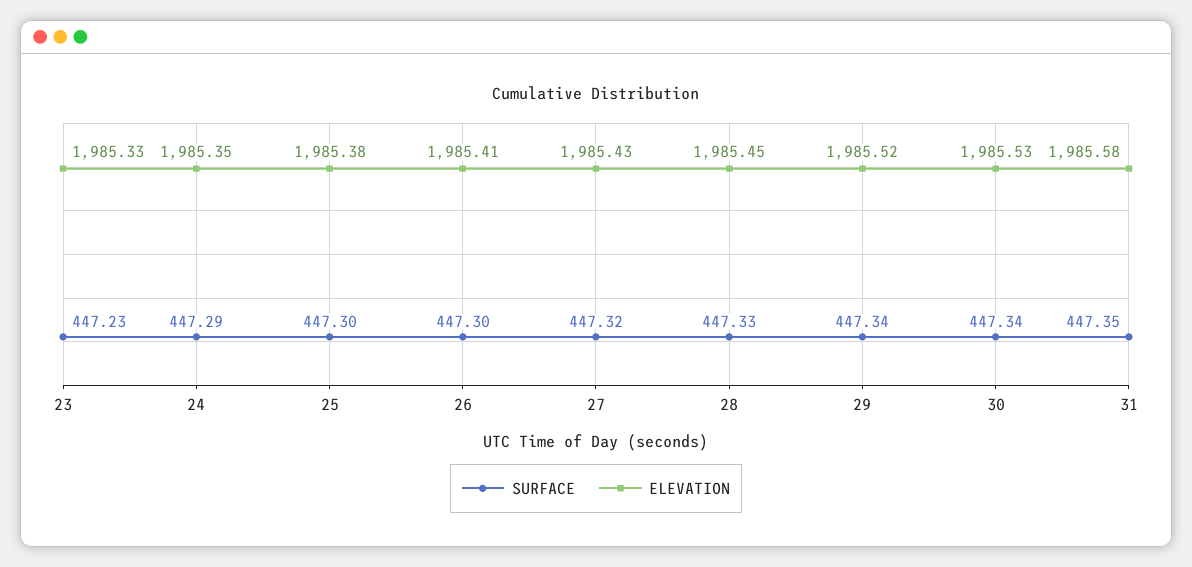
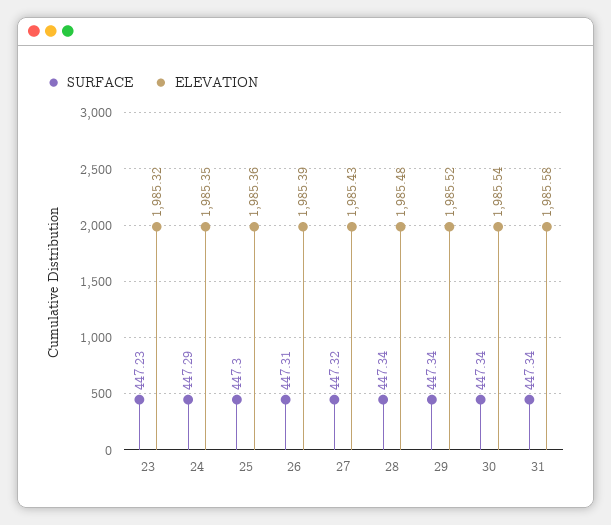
ELEVATION, 23: 1985.33 -> 1985.32
ELEVATION, 25: 1985.38 -> 1985.36
SURFACE, 26: 447.3 -> 447.31
ELEVATION, 26: 1985.41 -> 1985.39
SURFACE, 28: 447.33 -> 447.34
ELEVATION, 28: 1985.45 -> 1985.48
ELEVATION, 30: 1985.53 -> 1985.54
SURFACE, 31: 447.35 -> 447.34

